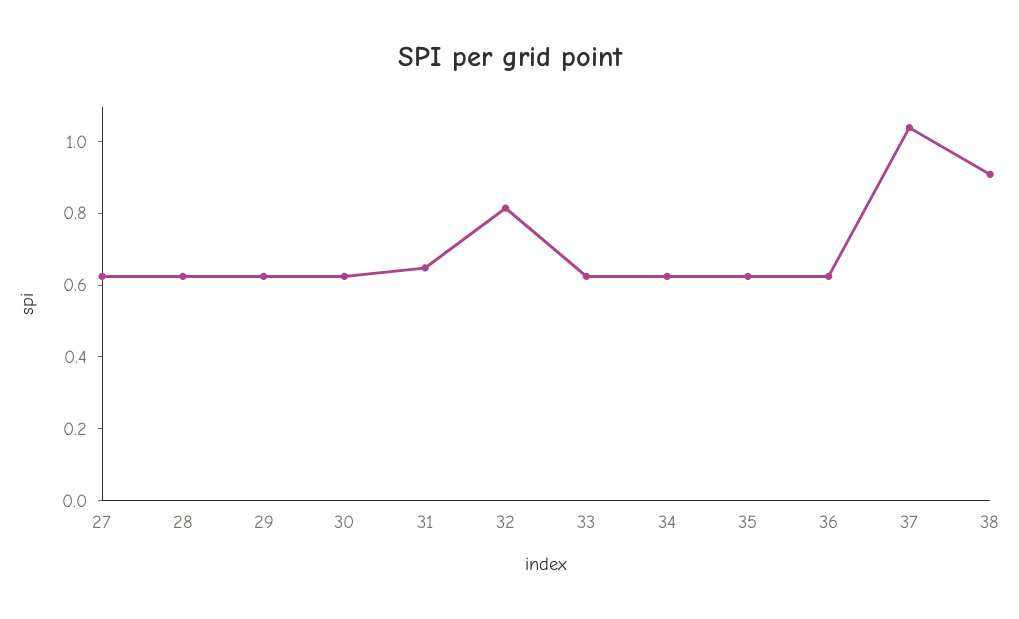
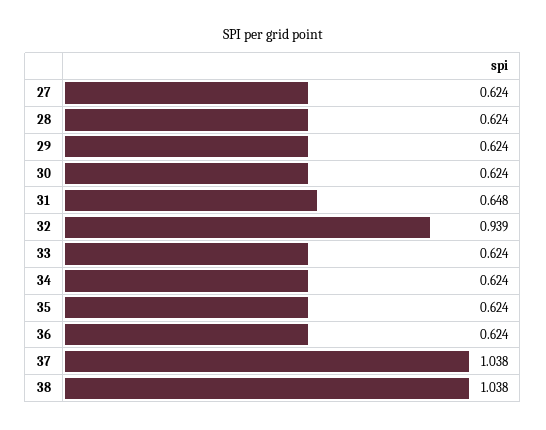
32: 0.8 -> 0.939
38: 0.9 -> 1.038

